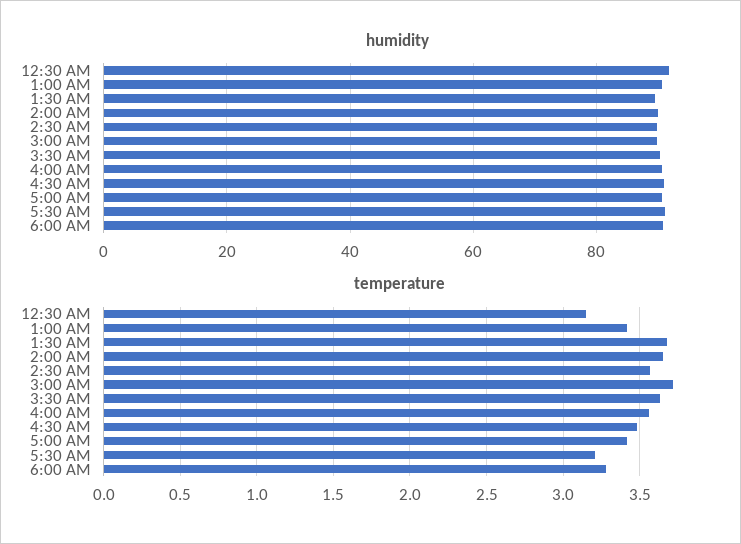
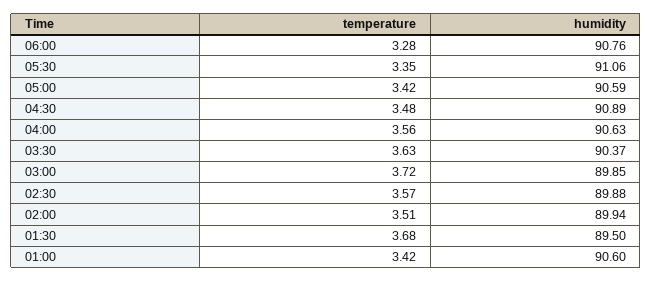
humidity, 12:30 AM: 92 -> none
temperature, 12:30 AM: 3.15 -> none
temperature, 2:00 AM: 3.65 -> 3.51
temperature, 5:30 AM: 3.2 -> 3.35

